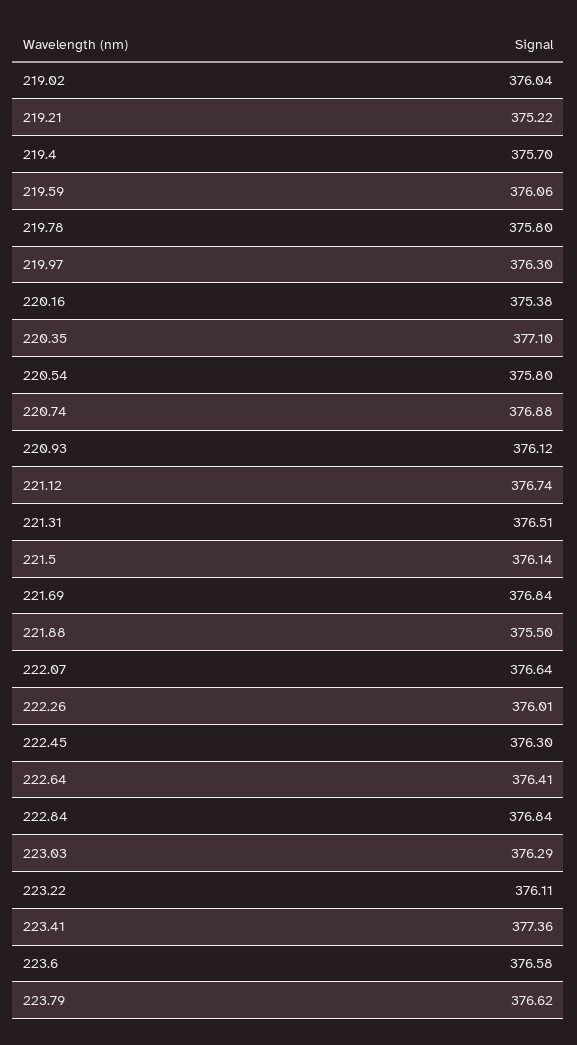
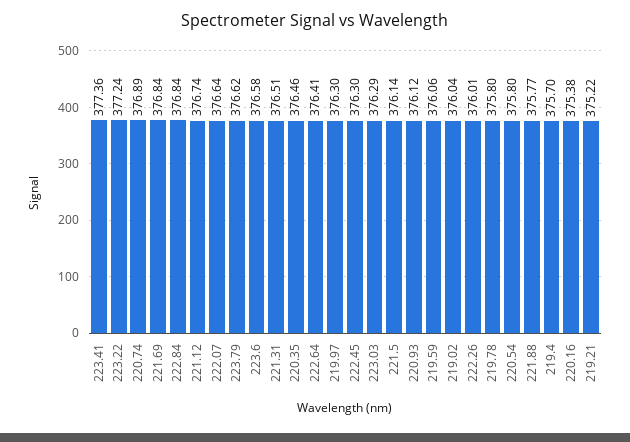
220.35: 377.1 -> 376.46
220.74: 376.88 -> 376.89
221.88: 375.5 -> 375.77
223.22: 376.11 -> 377.24

